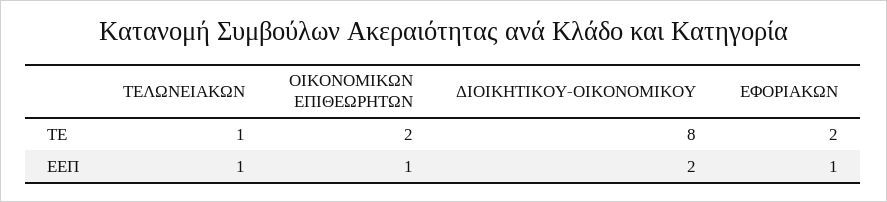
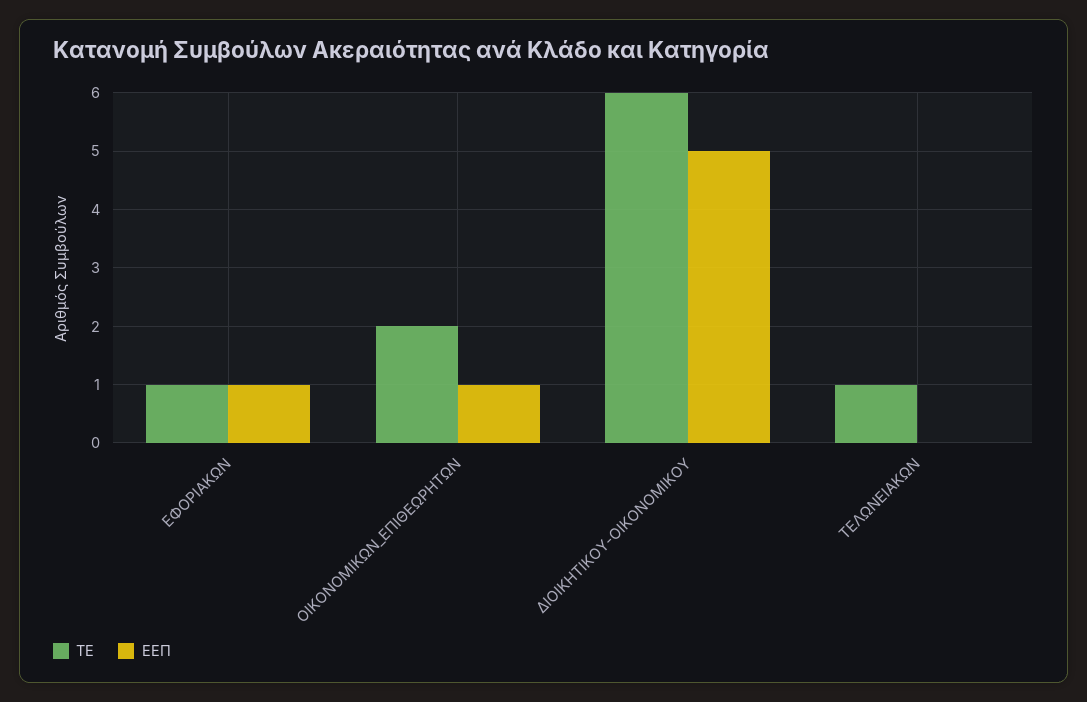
ΤΕ, ΔΙΟΙΚΗΤΙΚΟΥ-ΟΙΚΟΝΟΜΙΚΟΥ: 8 -> 6
ΤΕ, ΕΦΟΡΙΑΚΩΝ: 2 -> 1
ΕΕΠ, ΤΕΛΩΝΕΙΑΚΩΝ: 1 -> 0
ΕΕΠ, ΔΙΟΙΚΗΤΙΚΟΥ-ΟΙΚΟΝΟΜΙΚΟΥ: 2 -> 5

